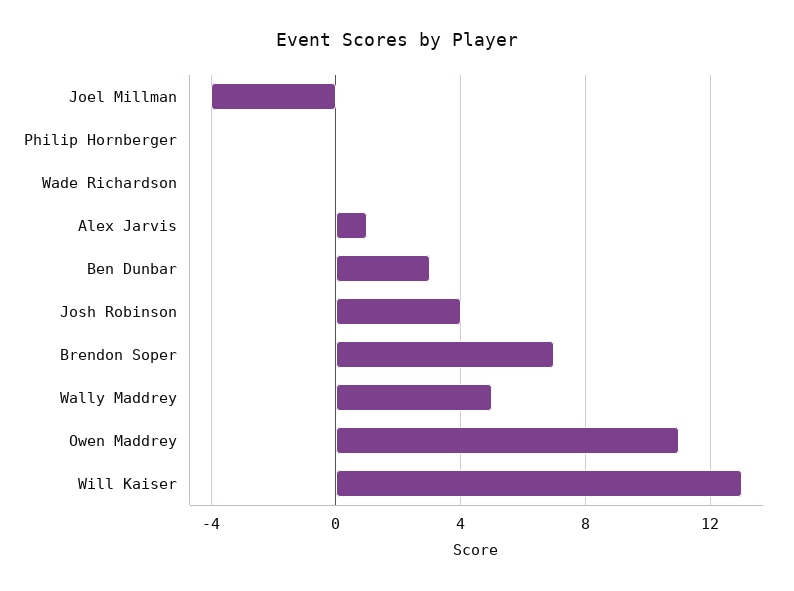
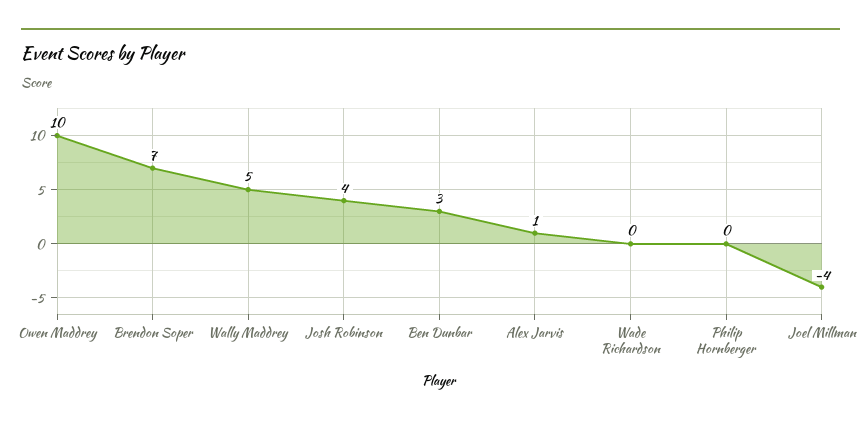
Owen Maddrey: 11 -> 10
Will Kaiser: 13 -> none

